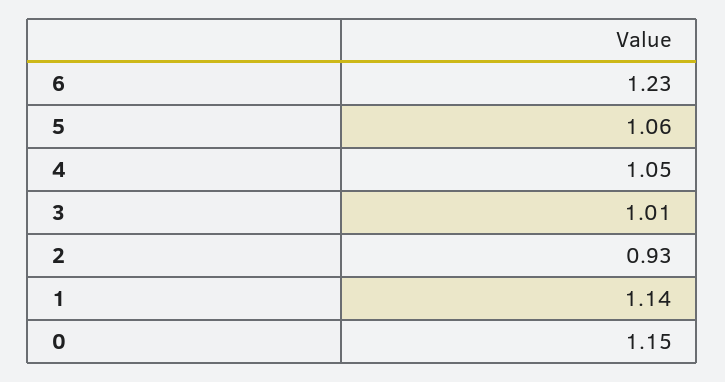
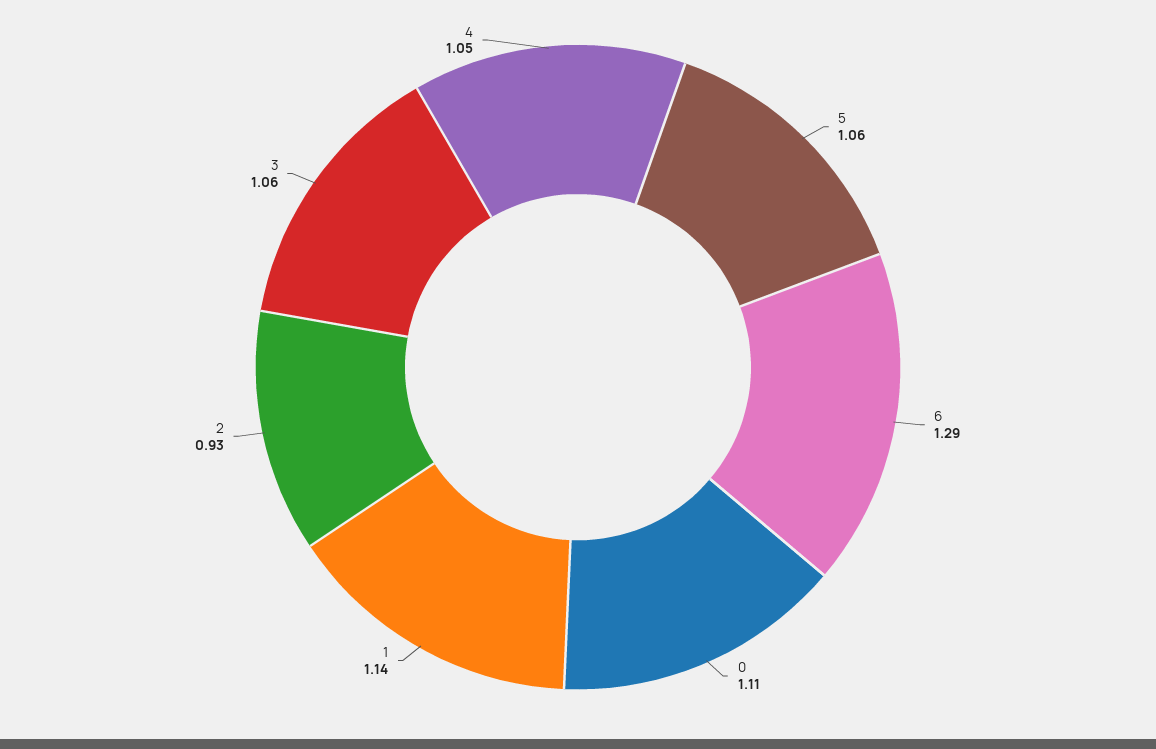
6: 1.23 -> 1.29
3: 1.01 -> 1.06
0: 1.15 -> 1.11

